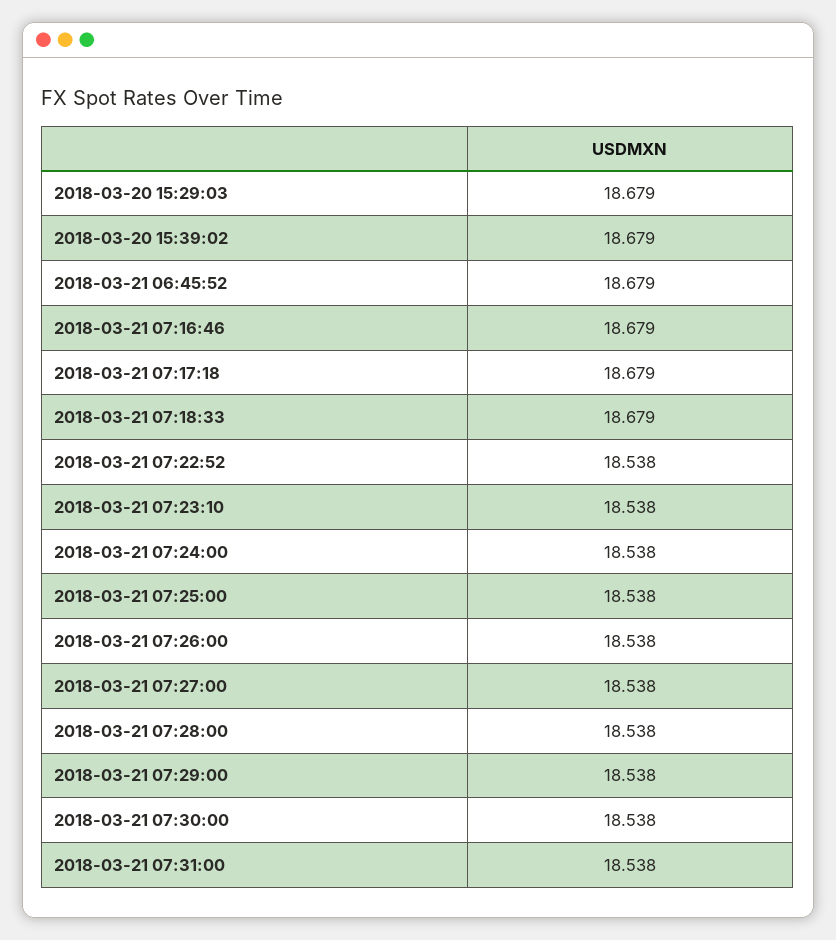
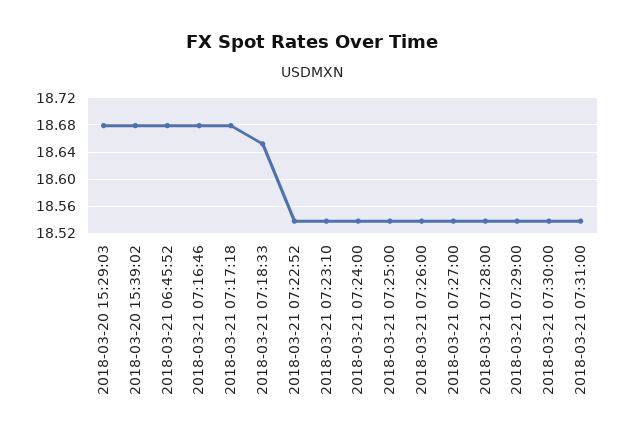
2018-03-21 07:18:33: 18.679 -> 18.65

